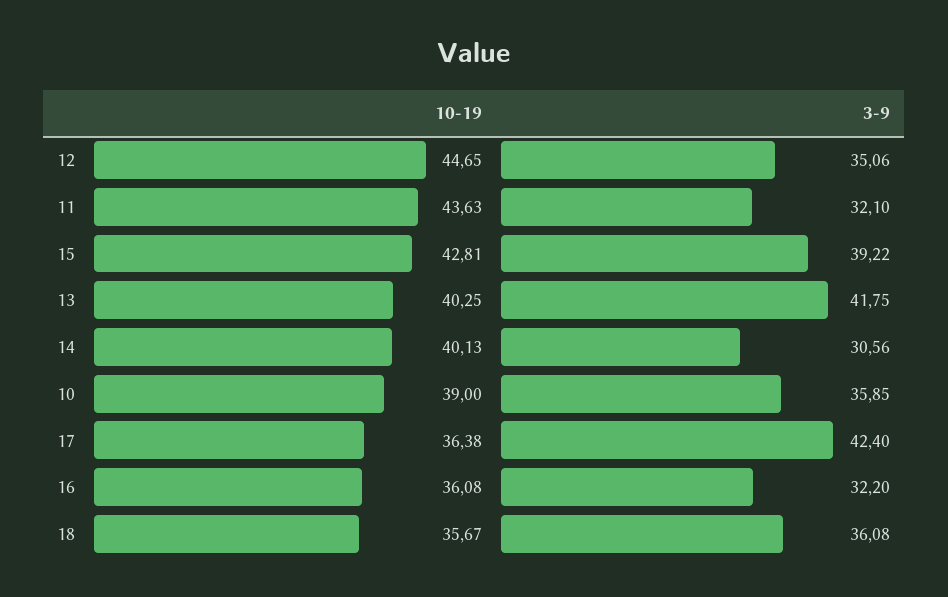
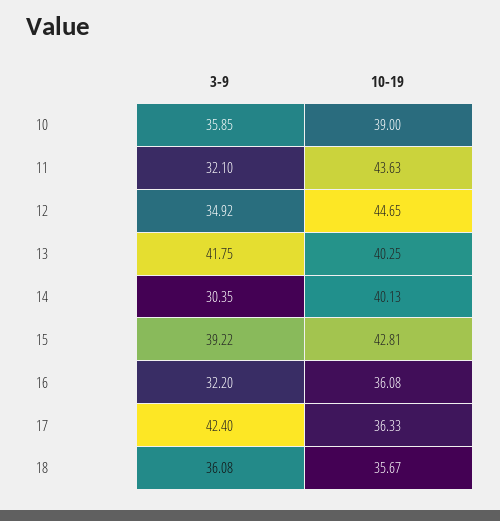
3-9, 12: 35.06 -> 34.92
3-9, 14: 30.56 -> 30.35
10-19, 17: 36.38 -> 36.33

